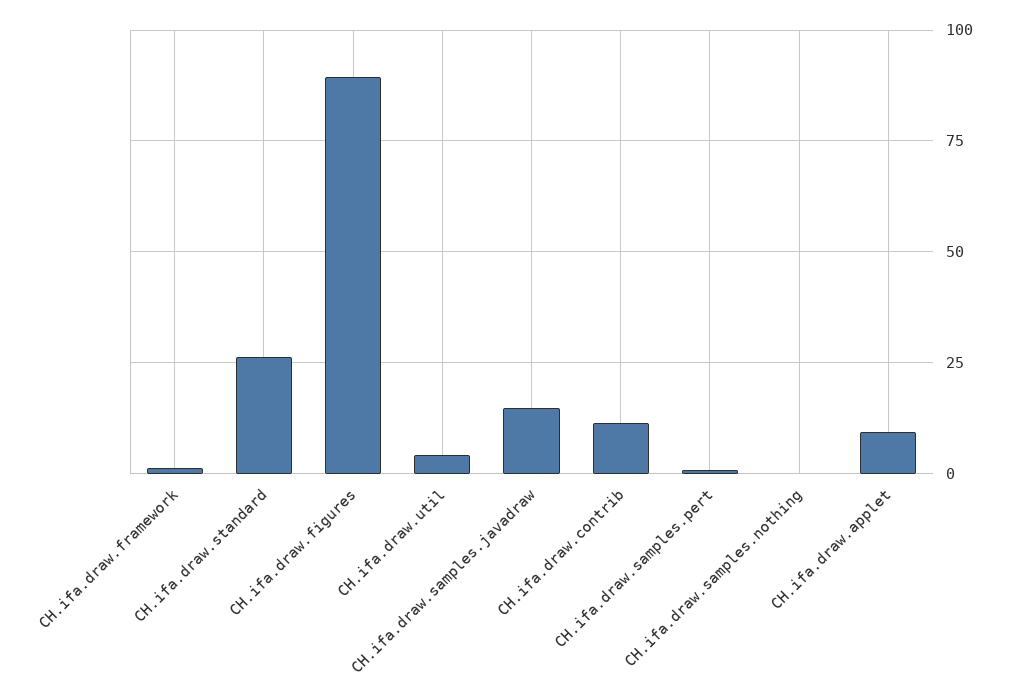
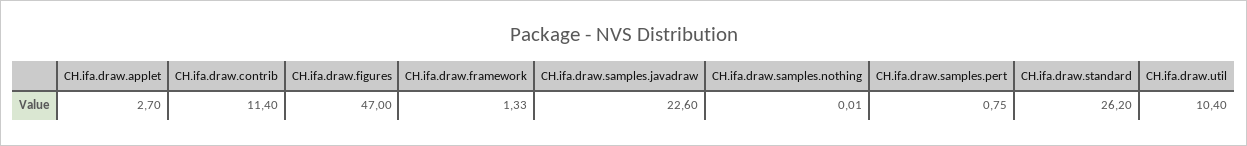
CH.ifa.draw.figures: 90 -> 47
CH.ifa.draw.util: 5 -> 10.4
CH.ifa.draw.samples.javadraw: 15 -> 22.6
CH.ifa.draw.applet: 10 -> 2.7

